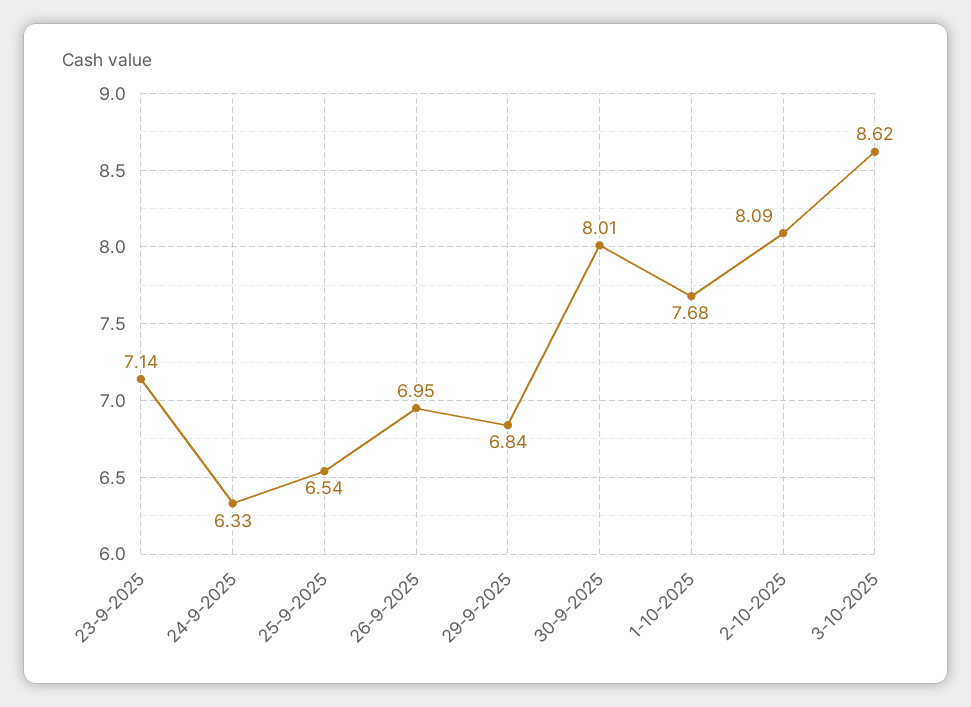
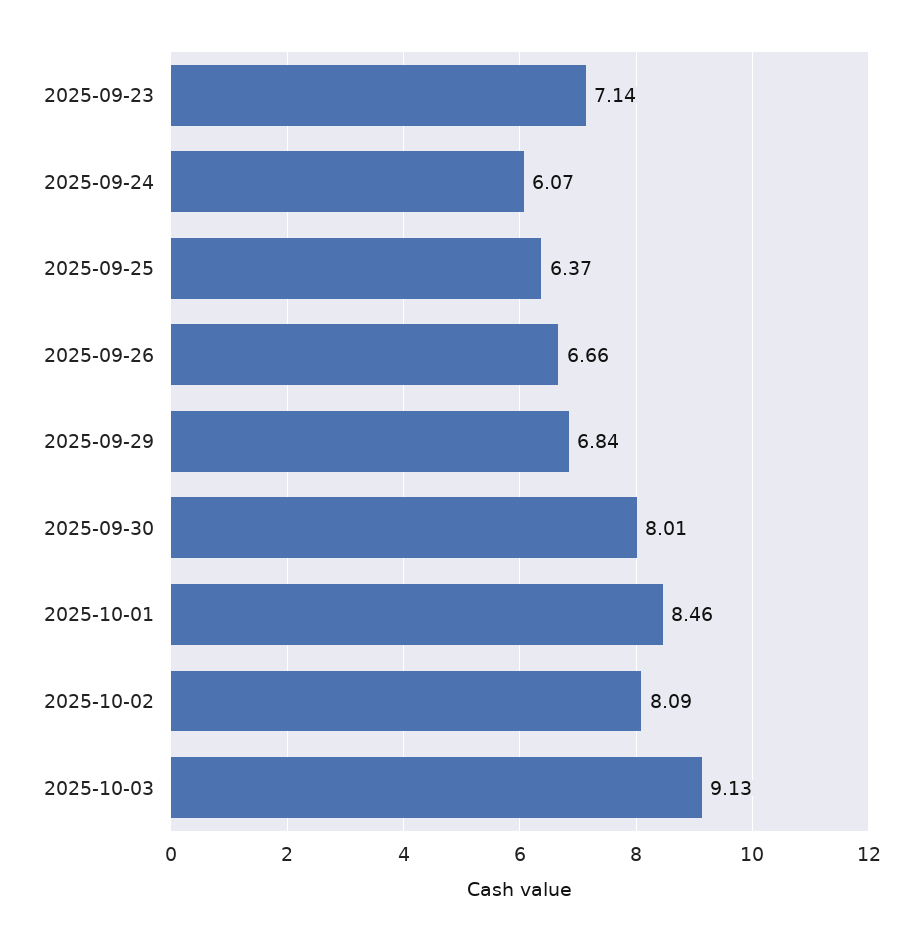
24-9-2025: 6.33 -> 6.07
25-9-2025: 6.54 -> 6.37
26-9-2025: 6.95 -> 6.66
1-10-2025: 7.68 -> 8.46
3-10-2025: 8.62 -> 9.13

